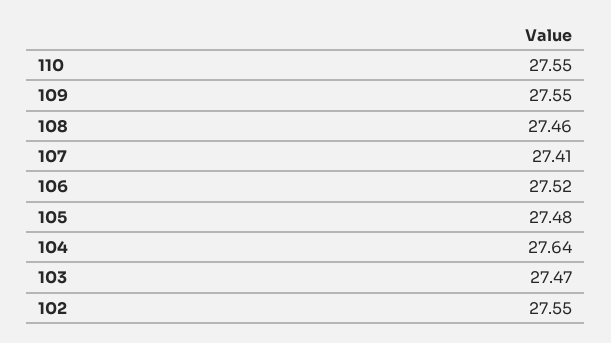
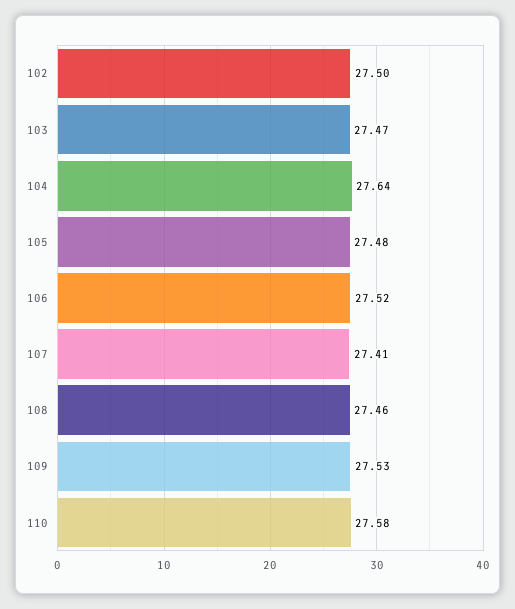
110: 27.55 -> 27.58
109: 27.55 -> 27.53
102: 27.55 -> 27.5

